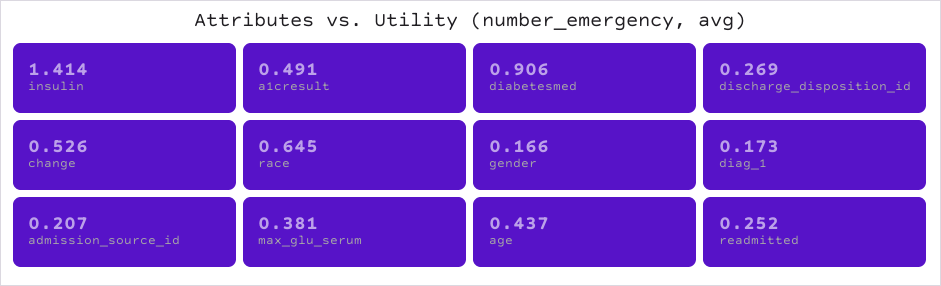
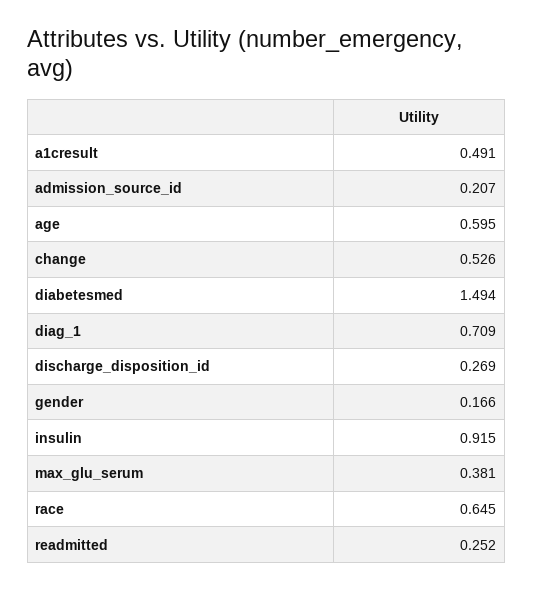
insulin: 1.414 -> 0.915
diabetesmed: 0.906 -> 1.494
diag_1: 0.173 -> 0.709
age: 0.437 -> 0.595

